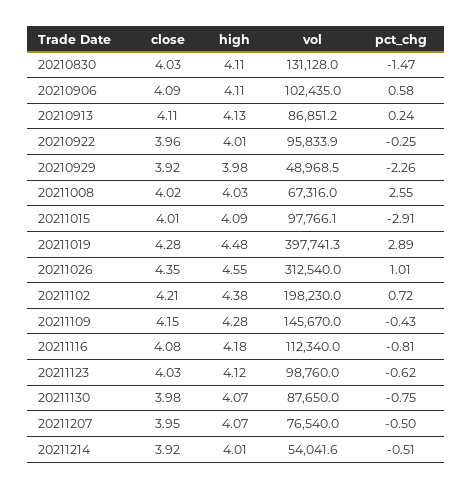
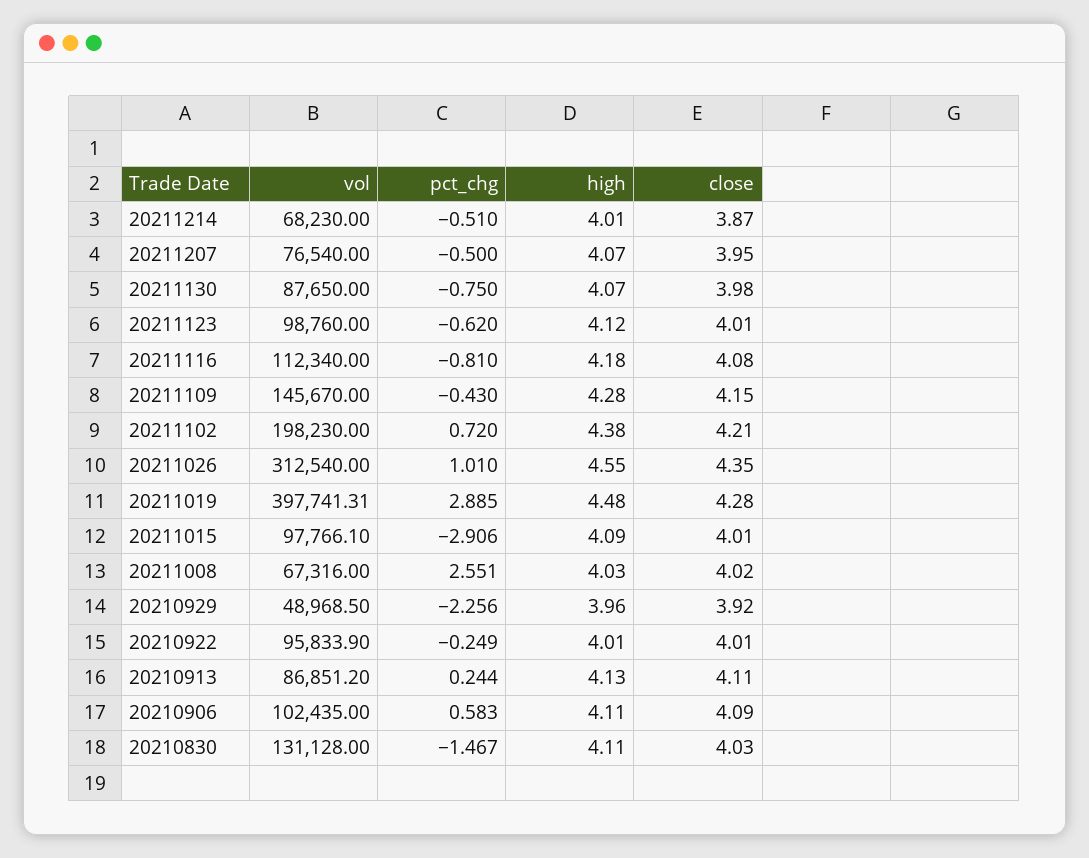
close, 20210922: 3.96 -> 4.01
high, 20210929: 3.98 -> 3.96
close, 20211123: 4.03 -> 4.01
close, 20211214: 3.92 -> 3.87
vol, 20211214: 54041.6 -> 68230

